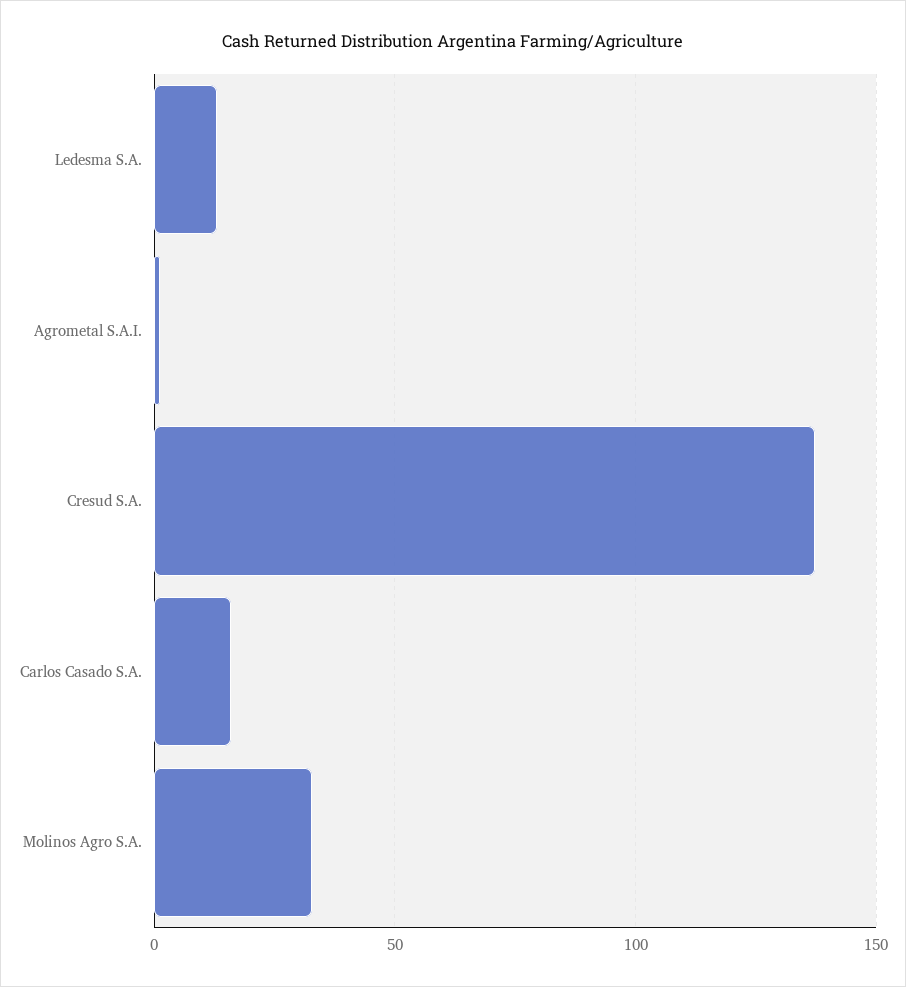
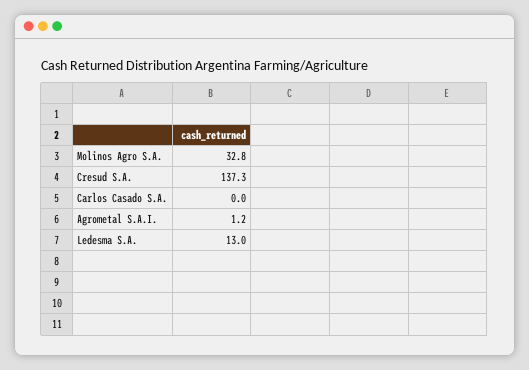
Carlos Casado S.A.: 15 -> 0

